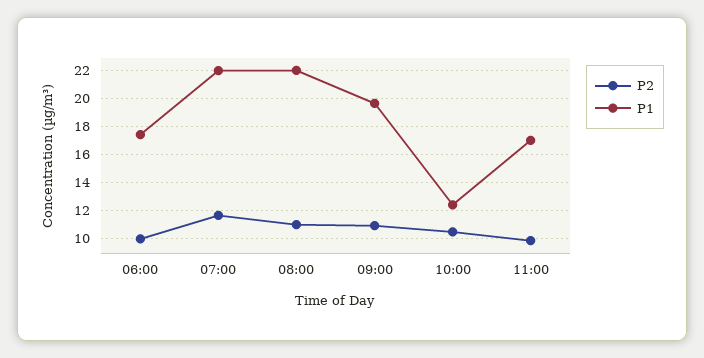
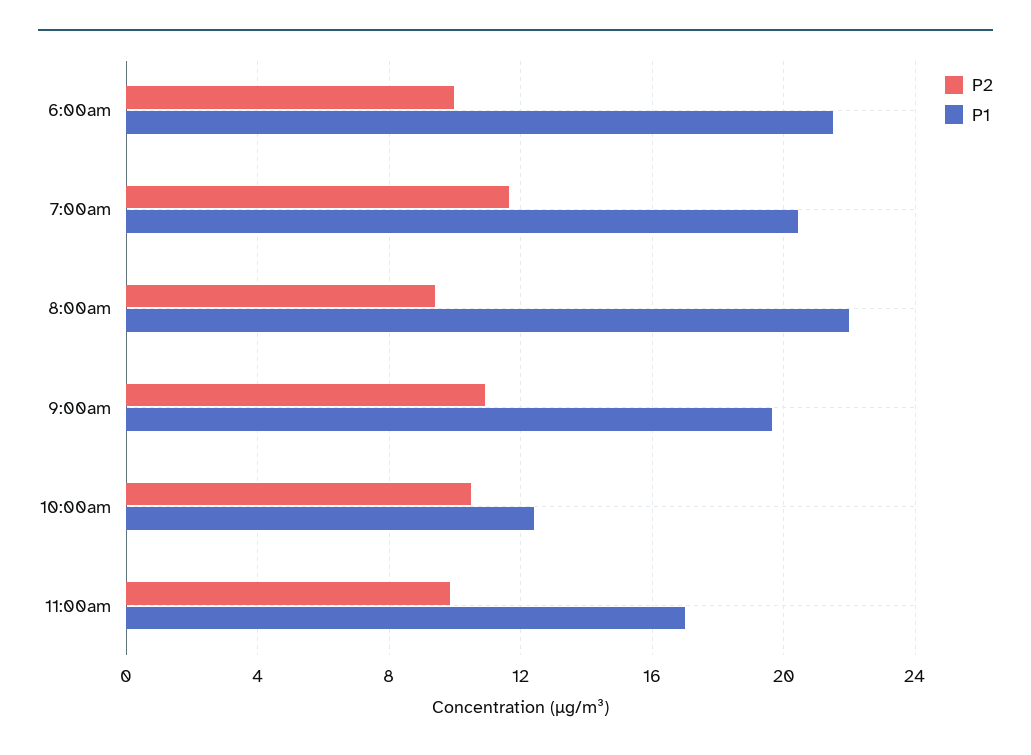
P1, 06:00: 17.5 -> 21.5
P1, 07:00: 22 -> 20.5
P2, 08:00: 11 -> 9.5

